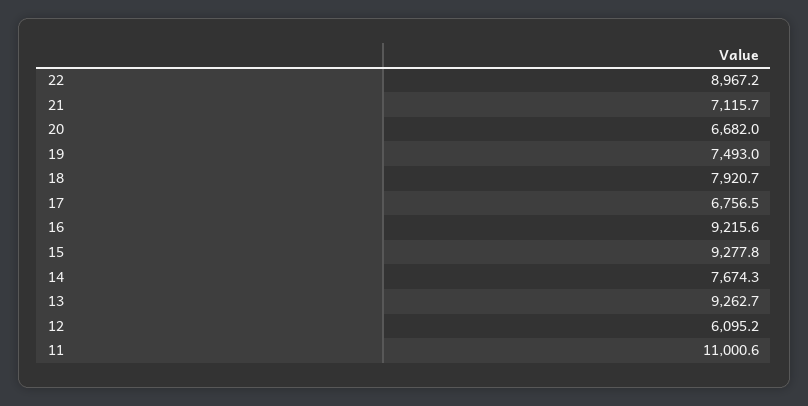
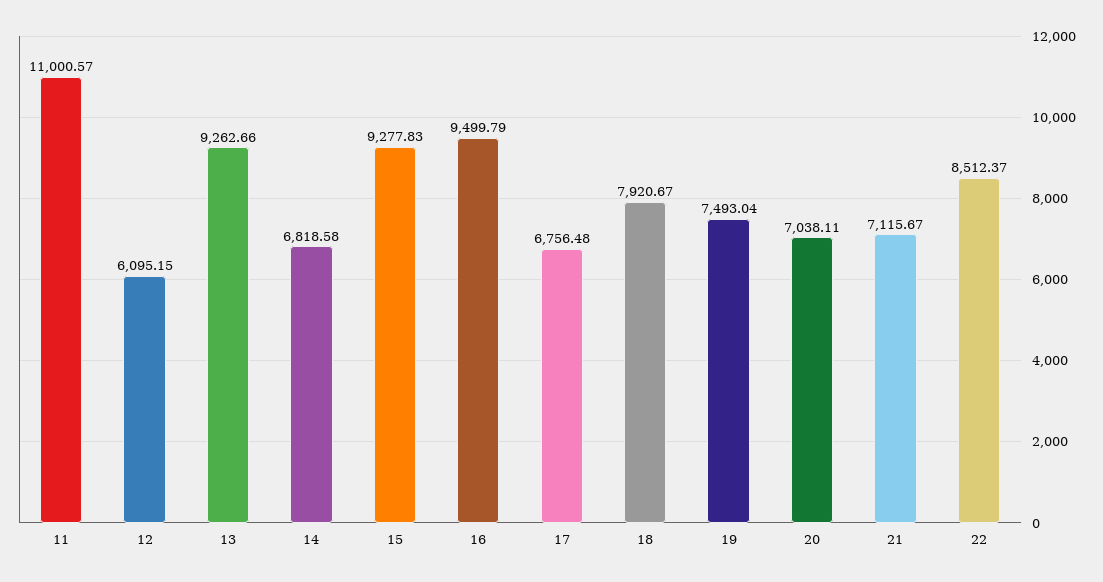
22: 8967.2 -> 8512.37
20: 6682 -> 7038.11
16: 9215.6 -> 9499.79
14: 7674.3 -> 6818.58

